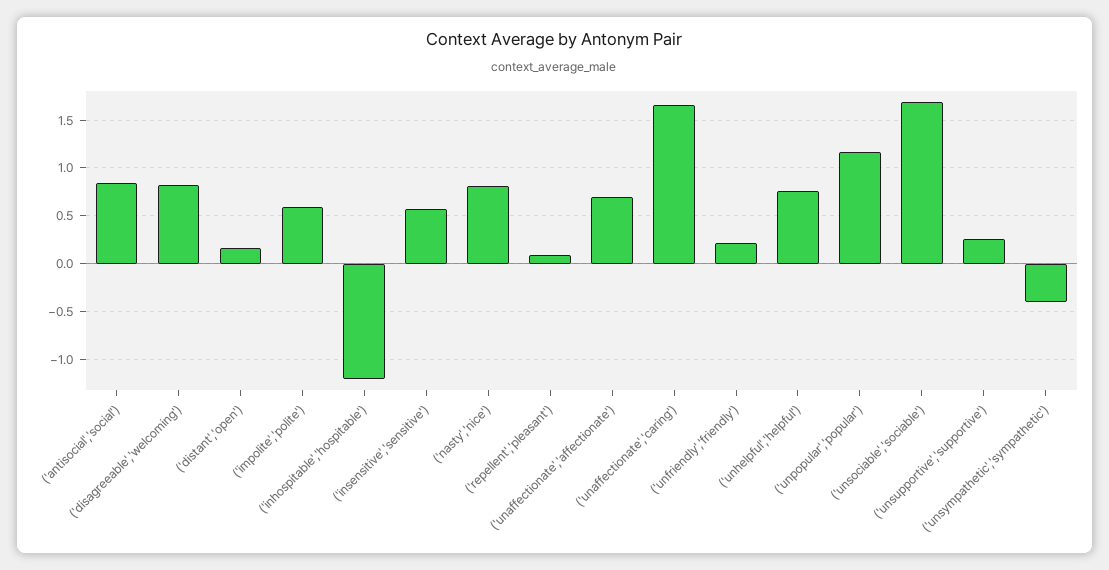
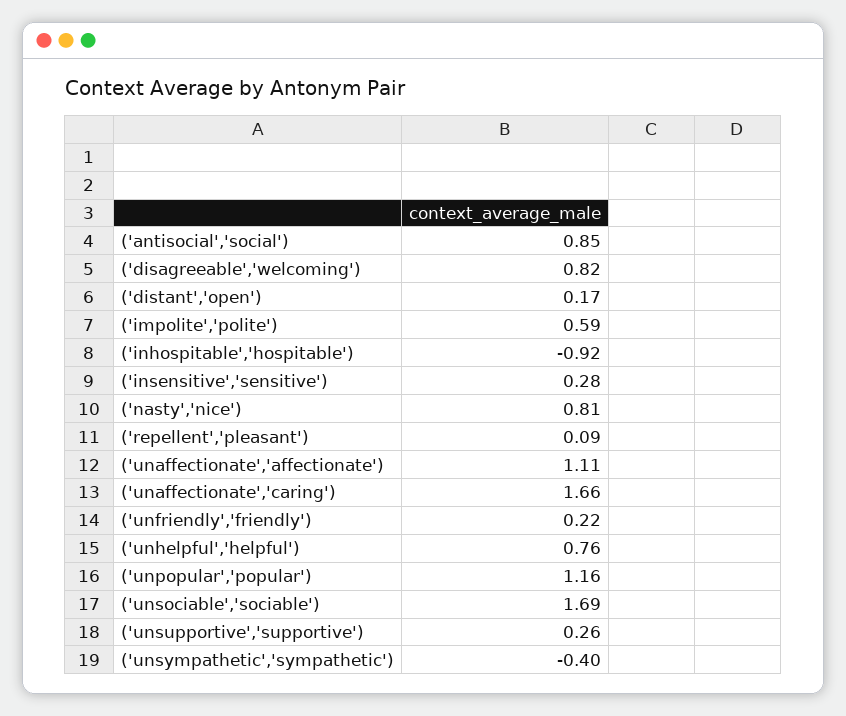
('inhospitable','hospitable'): -1.2 -> -0.92
('insensitive','sensitive'): 0.6 -> 0.28
('unaffectionate','affectionate'): 0.7 -> 1.11

